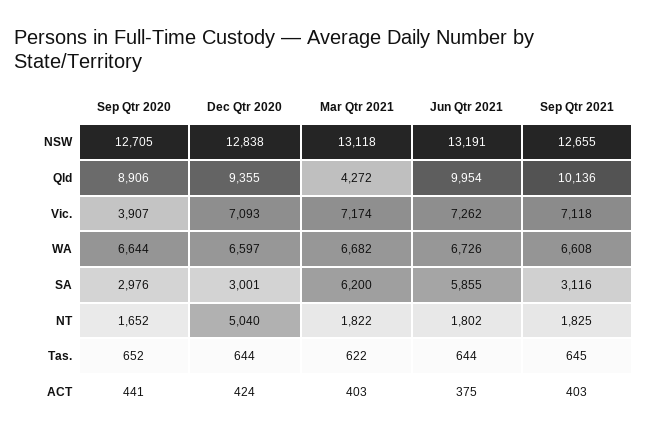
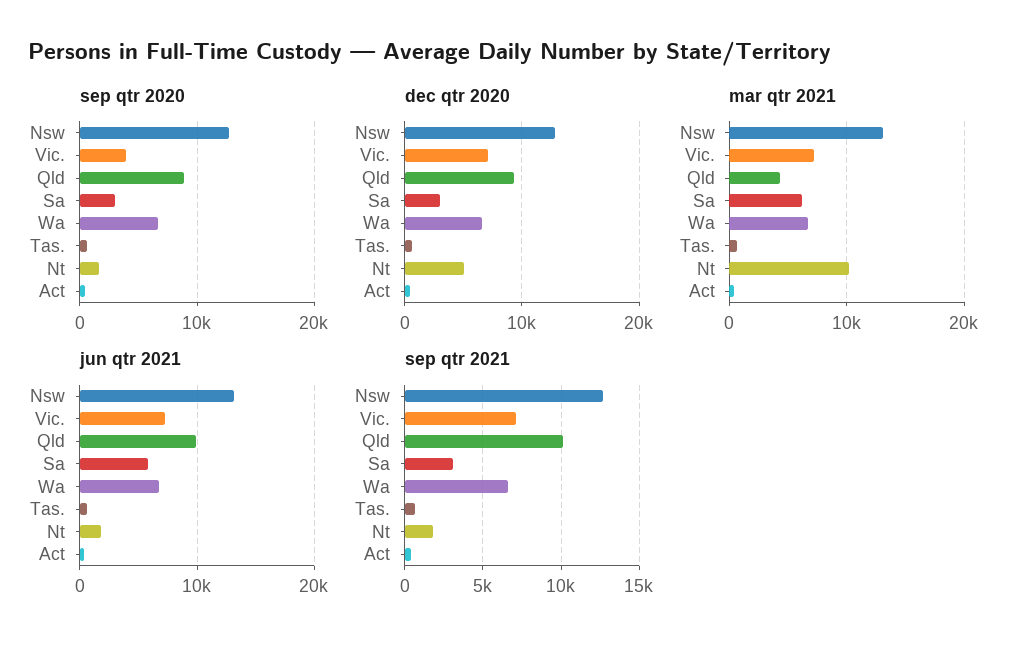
Mar Qtr 2021, NT: 1822 -> 10000

